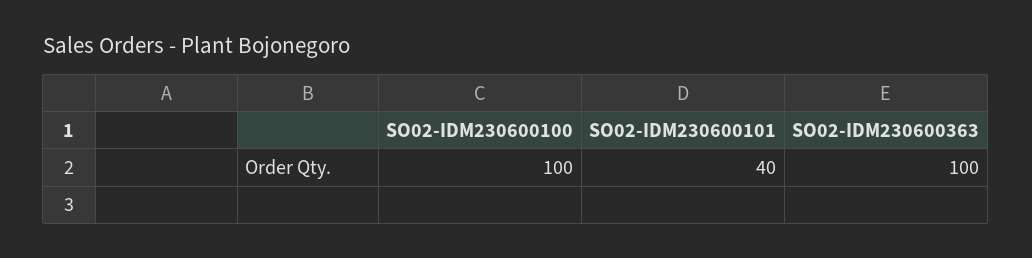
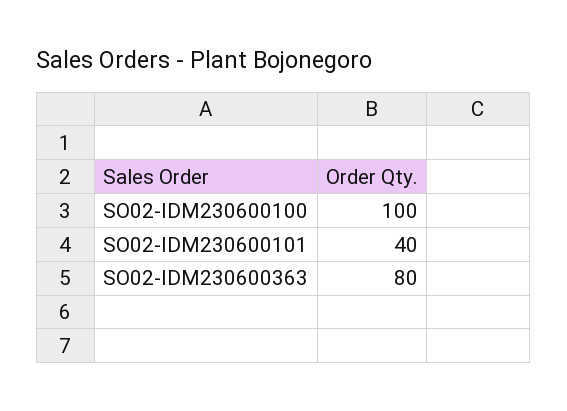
SO02-IDM230600363: 100 -> 80

